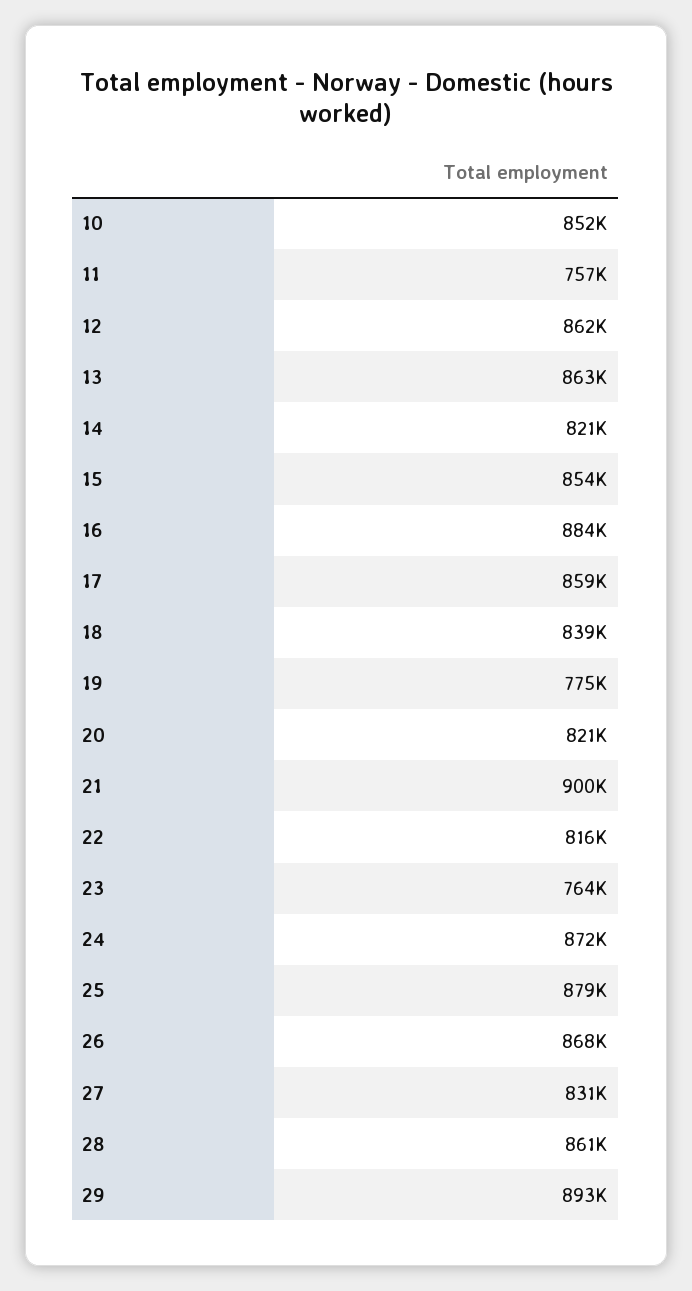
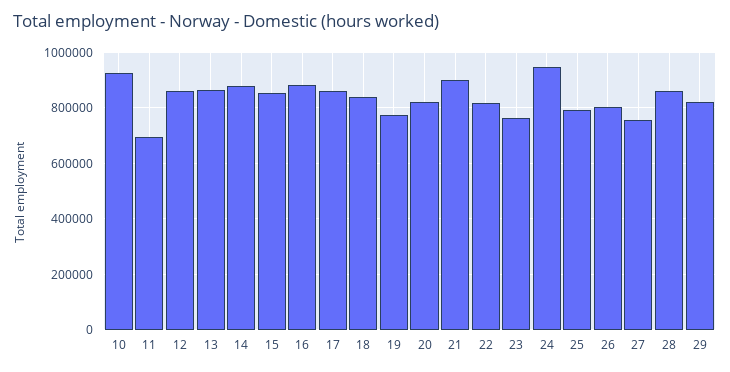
10: 852000 -> 925000
11: 757000 -> 700000
14: 821000 -> 875000
24: 872000 -> 950000
25: 879000 -> 800000
26: 868000 -> 800000
27: 831000 -> 750000
29: 893000 -> 825000

